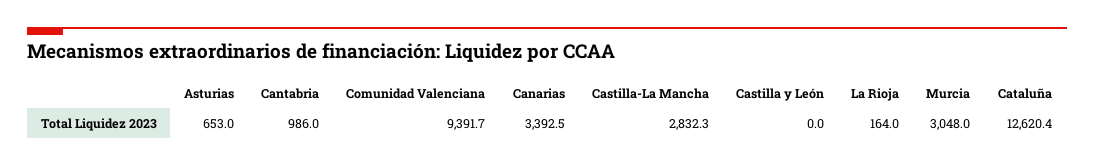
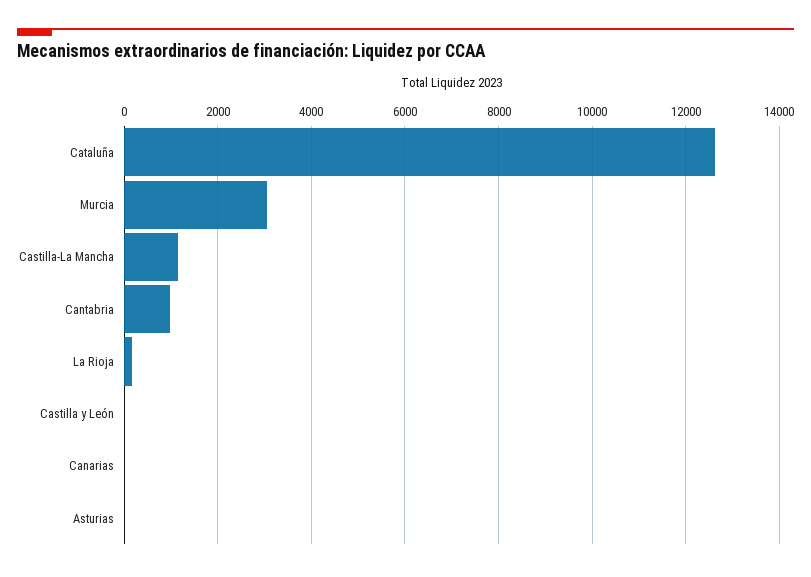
Asturias: 653 -> 0
Comunidad Valenciana: 9391.7 -> none
Canarias: 3392.5 -> 0
Castilla-La Mancha: 2832.3 -> 1200

